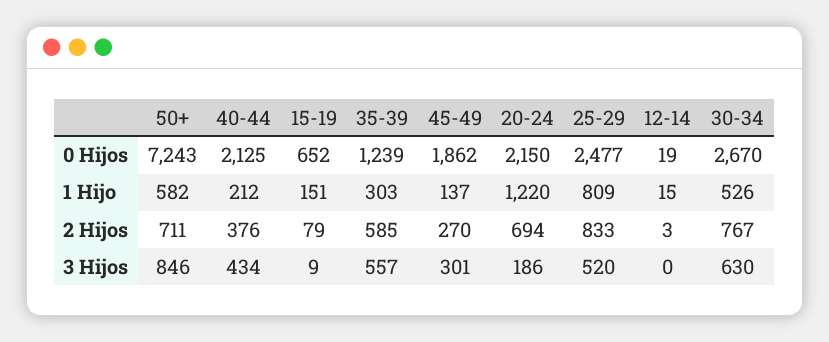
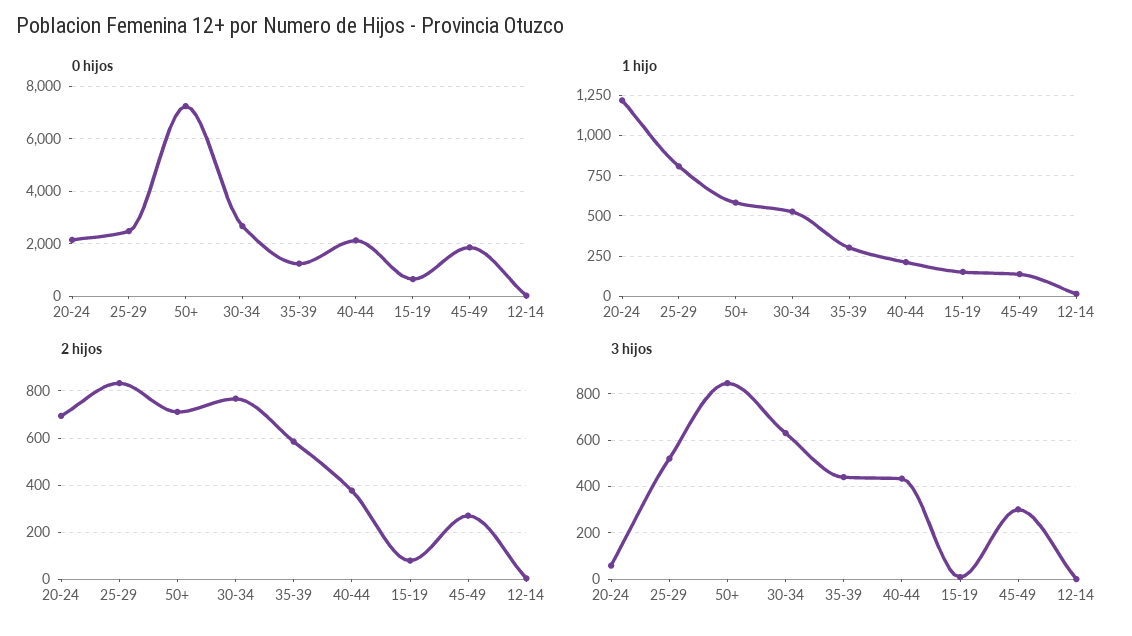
3 Hijos, 35-39: 557 -> 450
3 Hijos, 20-24: 186 -> 50

